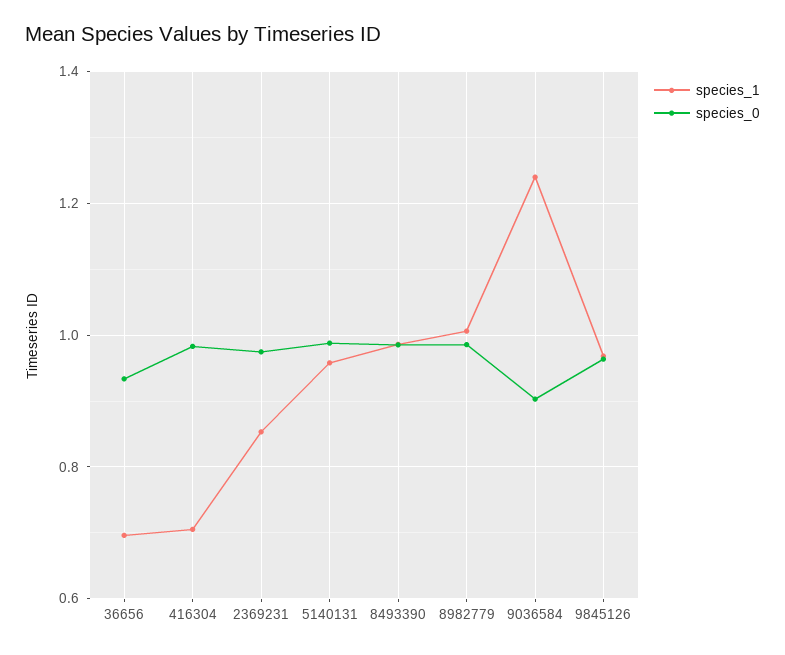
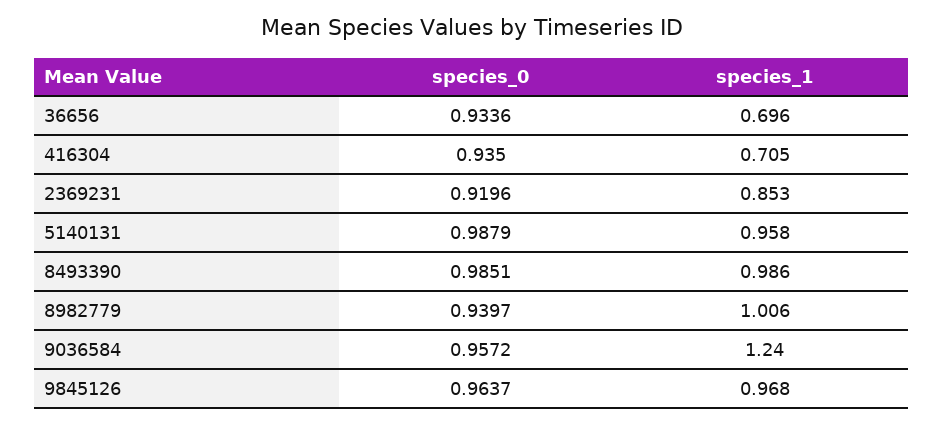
species_0, 416304: 0.98 -> 0.935
species_0, 2369231: 0.98 -> 0.9196
species_0, 8982779: 0.98 -> 0.9397
species_0, 9036584: 0.9 -> 0.9572

